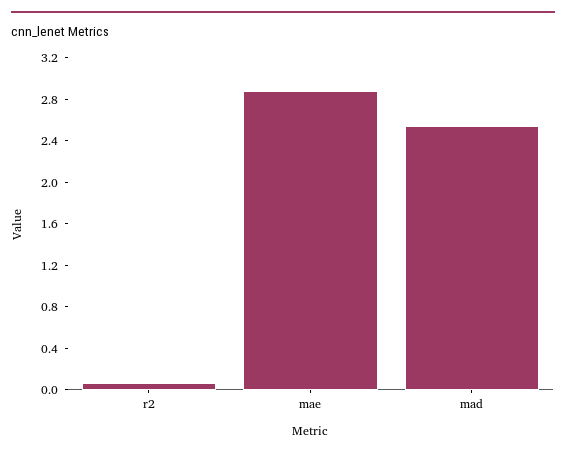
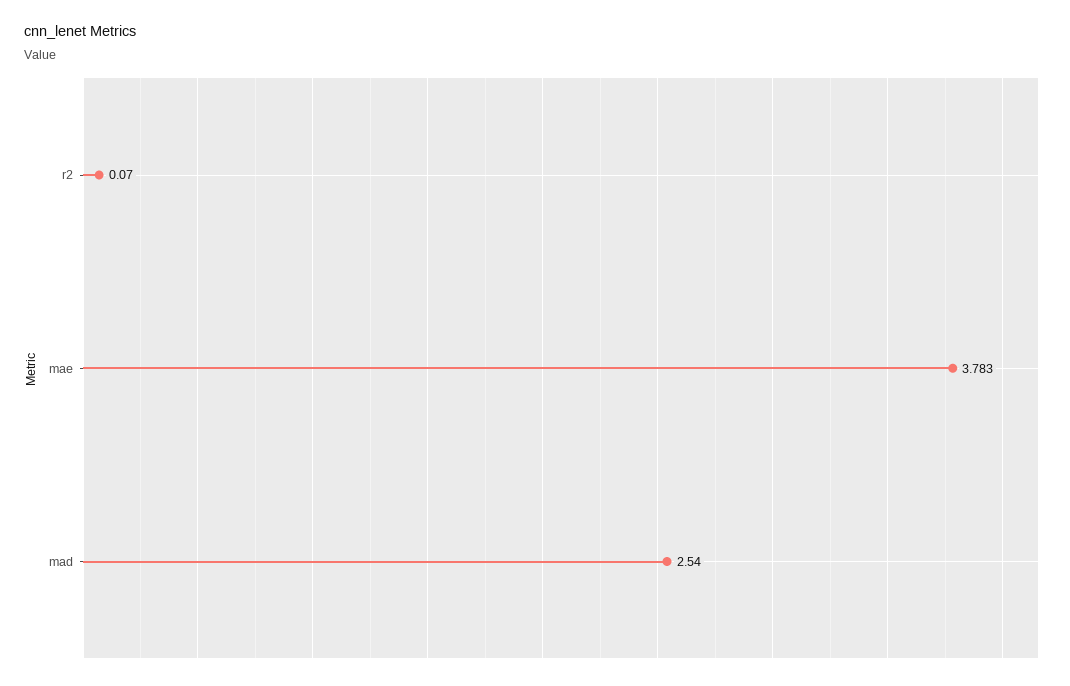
mae: 2.9 -> 3.783

